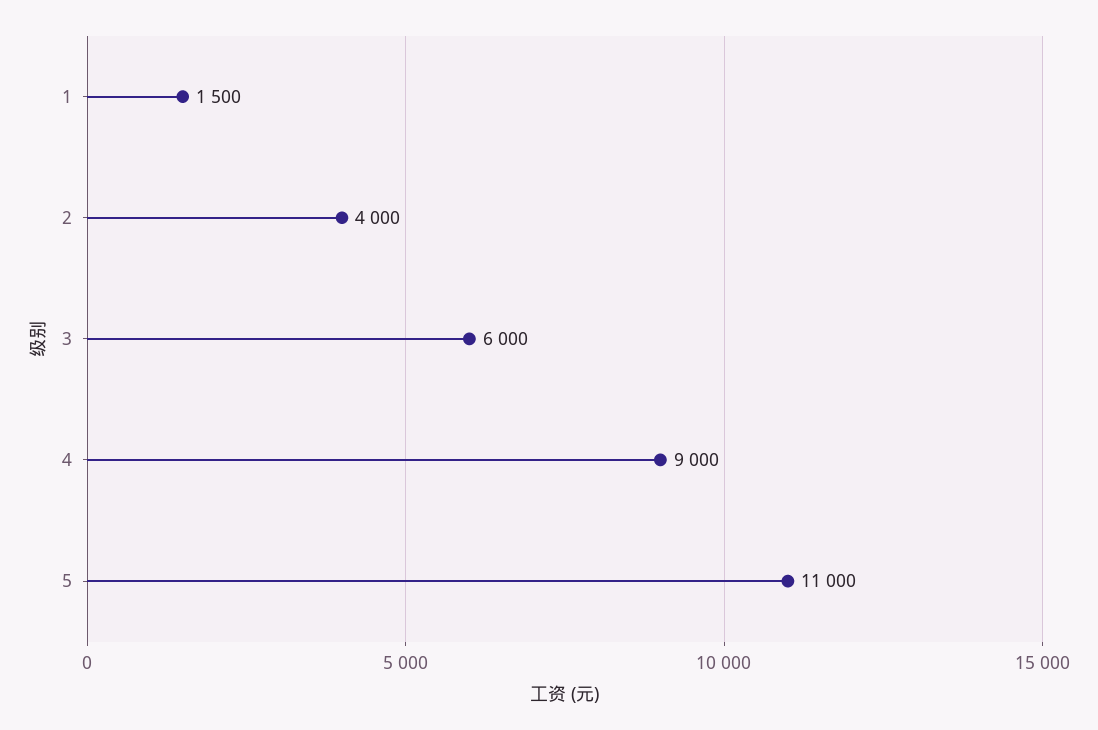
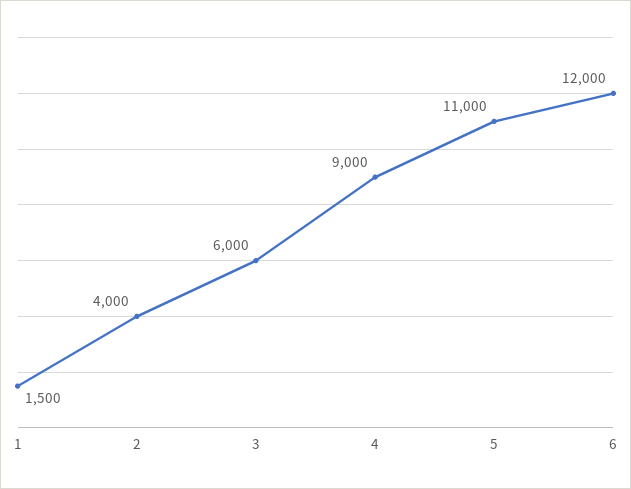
6: none -> 12000

